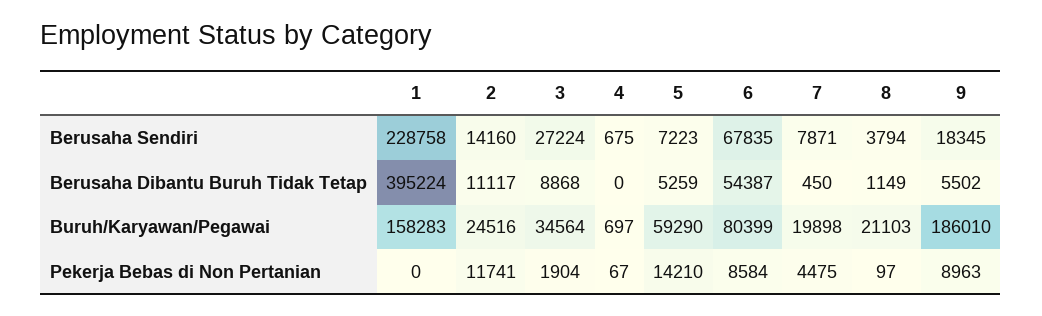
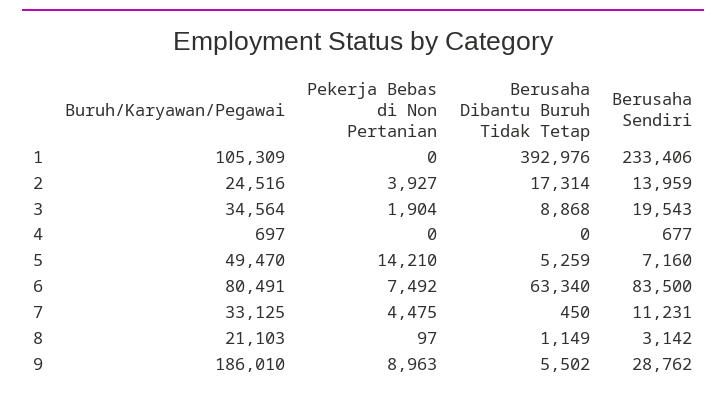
1, Berusaha Sendiri: 228758 -> 233406
2, Berusaha Sendiri: 14160 -> 13959
3, Berusaha Sendiri: 27224 -> 19543
4, Berusaha Sendiri: 675 -> 677
5, Berusaha Sendiri: 7223 -> 7160
6, Berusaha Sendiri: 67835 -> 83500
7, Berusaha Sendiri: 7871 -> 11231
8, Berusaha Sendiri: 3794 -> 3142
9, Berusaha Sendiri: 18345 -> 28762
1, Berusaha Dibantu Buruh Tidak Tetap: 395224 -> 392976
2, Berusaha Dibantu Buruh Tidak Tetap: 11117 -> 17314
6, Berusaha Dibantu Buruh Tidak Tetap: 54387 -> 63340
1, Buruh/Karyawan/Pegawai: 158283 -> 105309
5, Buruh/Karyawan/Pegawai: 59290 -> 49470
6, Buruh/Karyawan/Pegawai: 80399 -> 80491
7, Buruh/Karyawan/Pegawai: 19898 -> 33125
2, Pekerja Bebas di Non Pertanian: 11741 -> 3927
4, Pekerja Bebas di Non Pertanian: 67 -> 0
6, Pekerja Bebas di Non Pertanian: 8584 -> 7492

